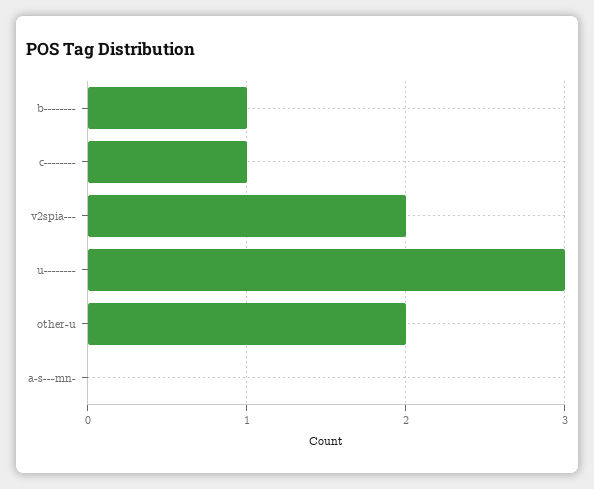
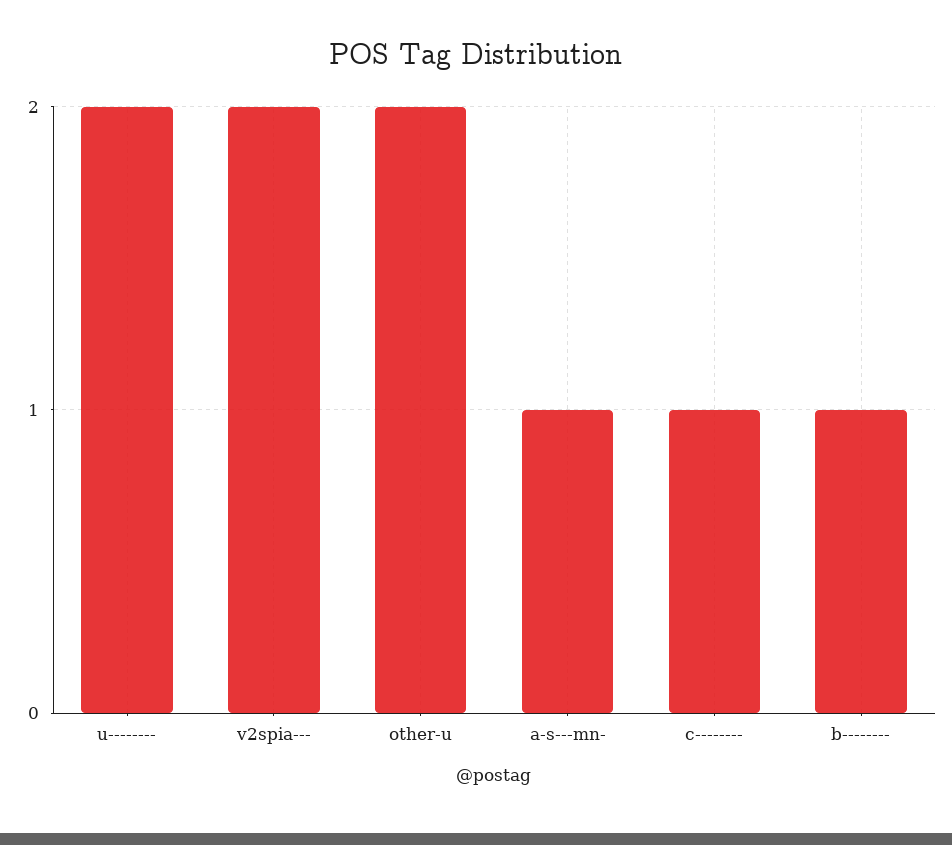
u--------: 3 -> 2
a-s---mn-: 0 -> 1

